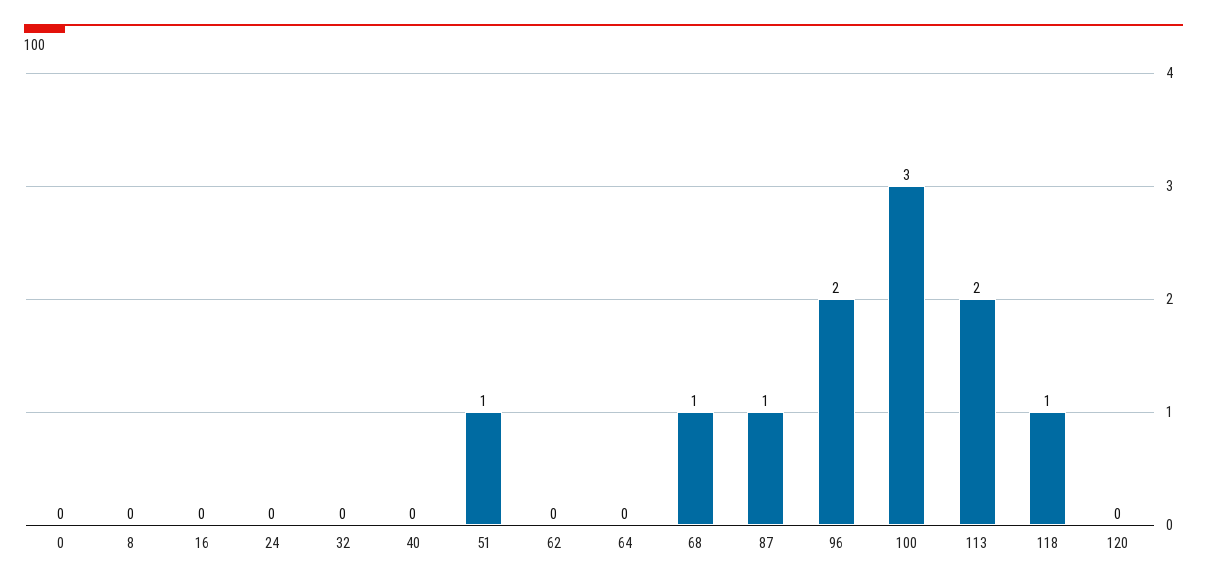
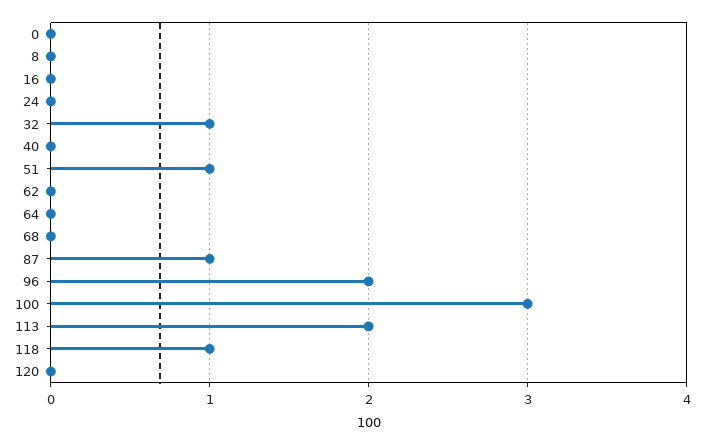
32: 0 -> 1
68: 1 -> 0

